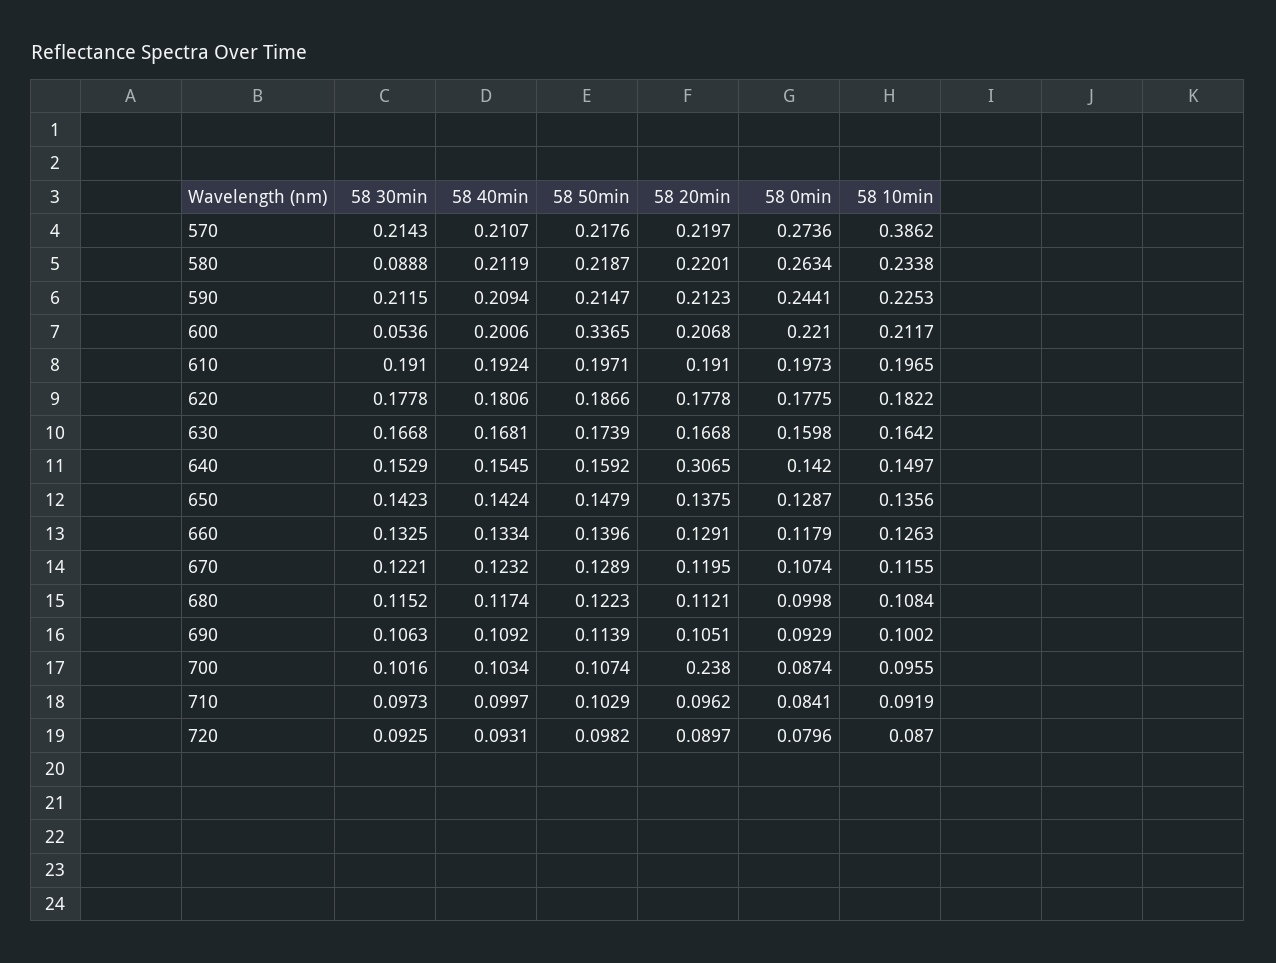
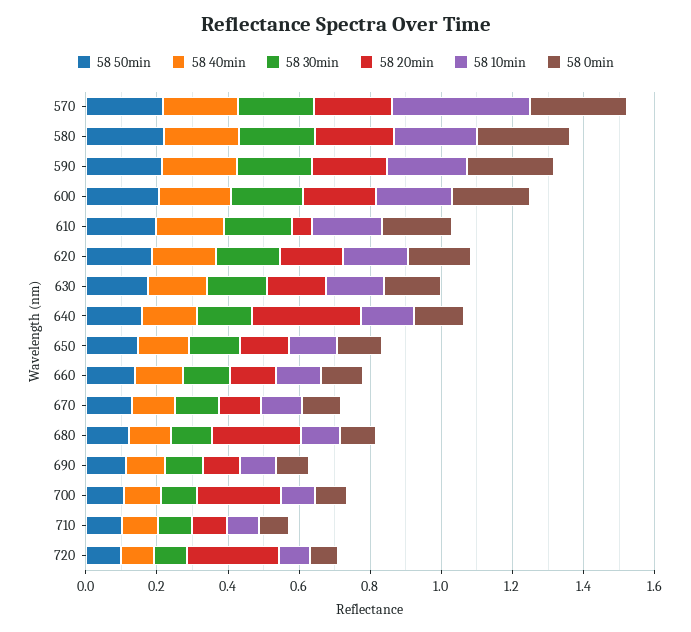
58 30min, 580: 0.0888 -> 0.2
58 30min, 600: 0.0536 -> 0.2
58 50min, 600: 0.3365 -> 0.2
58 20min, 610: 0.191 -> 0.05
58 20min, 680: 0.1121 -> 0.25
58 20min, 720: 0.0897 -> 0.25

